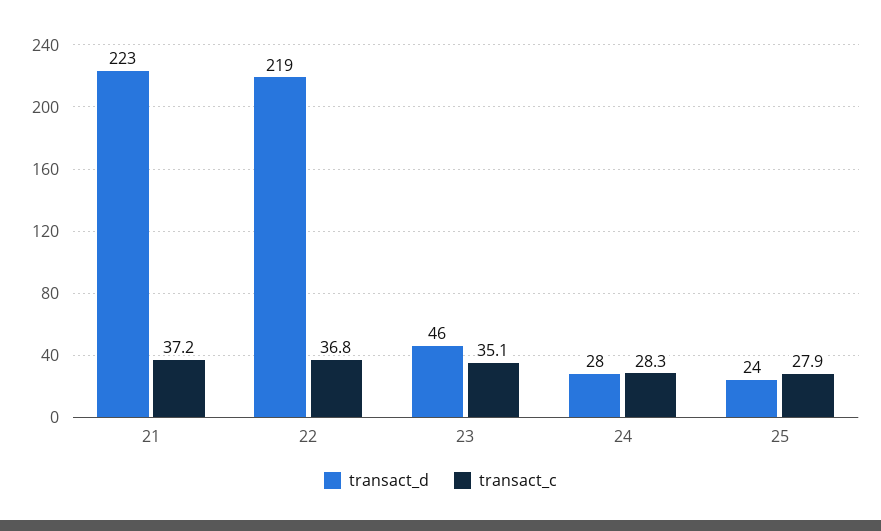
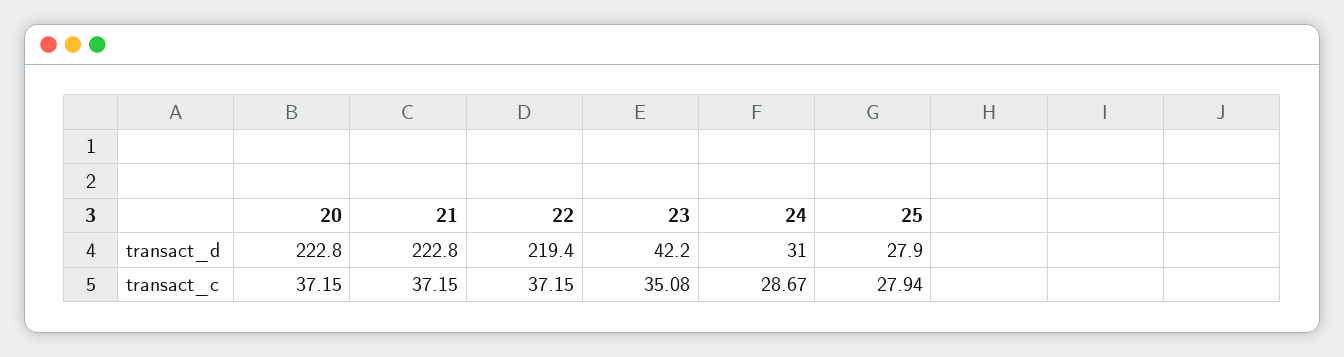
transact_c, 22: 36.8 -> 37.15
transact_d, 23: 46 -> 42.2
transact_d, 24: 28 -> 31
transact_c, 24: 28.3 -> 28.67
transact_d, 25: 24 -> 27.9
transact_d, 20: none -> 222.8
transact_c, 20: none -> 37.15

